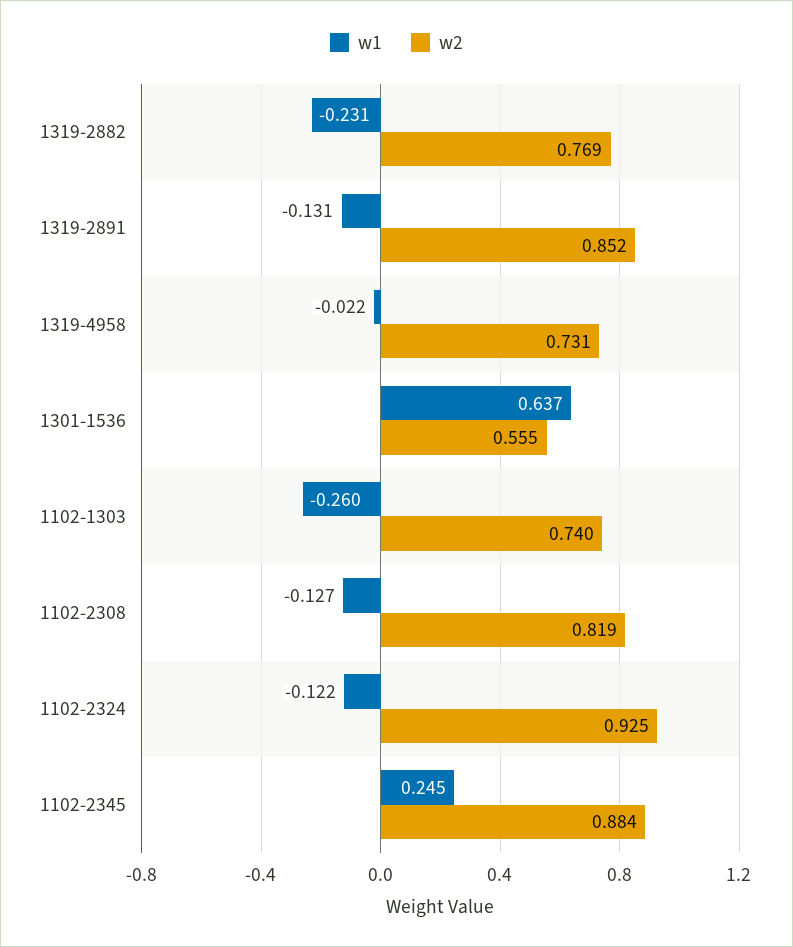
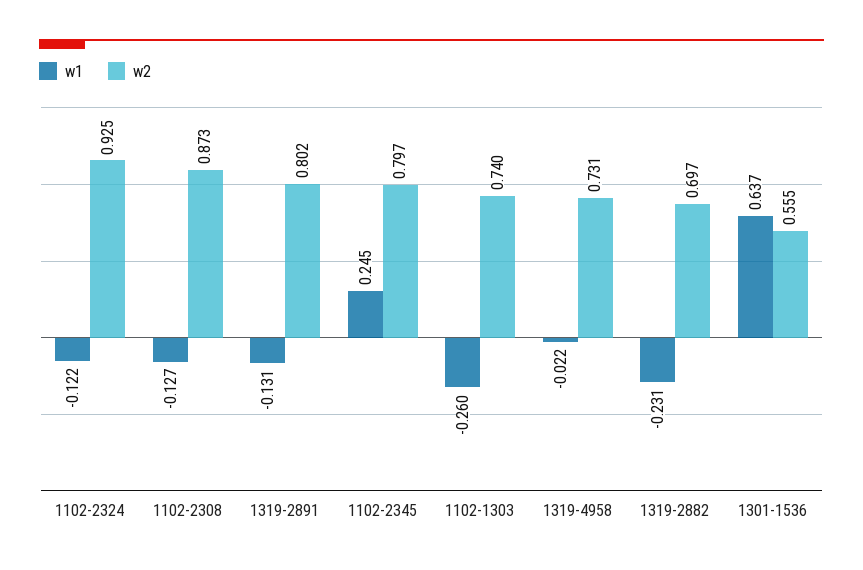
w2, 1319-2882: 0.769 -> 0.697
w2, 1319-2891: 0.852 -> 0.802
w2, 1102-2308: 0.819 -> 0.873
w2, 1102-2345: 0.884 -> 0.797

